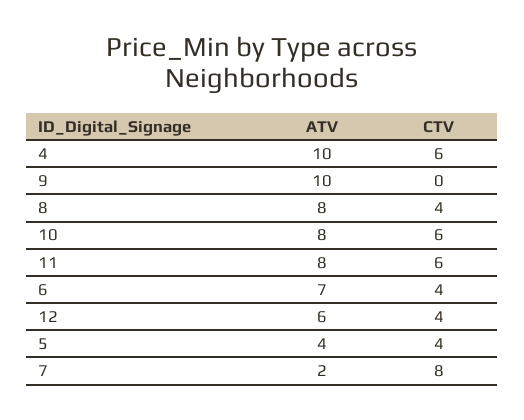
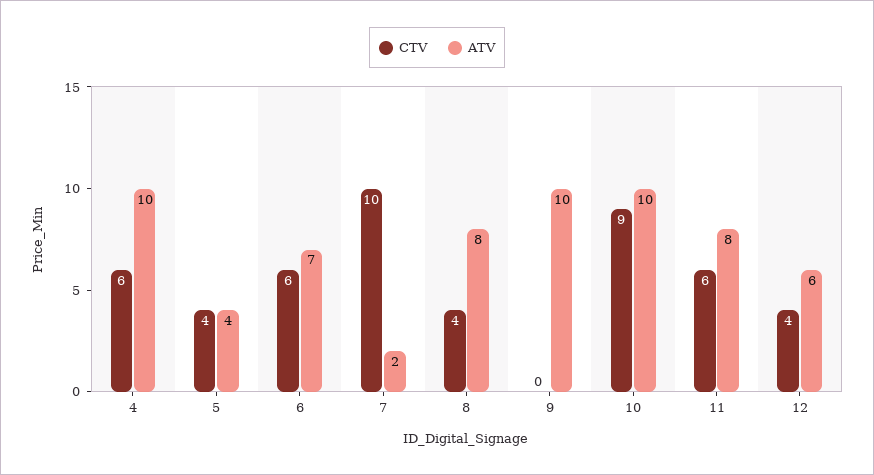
ATV, 10: 8 -> 10
CTV, 10: 6 -> 9
CTV, 6: 4 -> 6
CTV, 7: 8 -> 10

